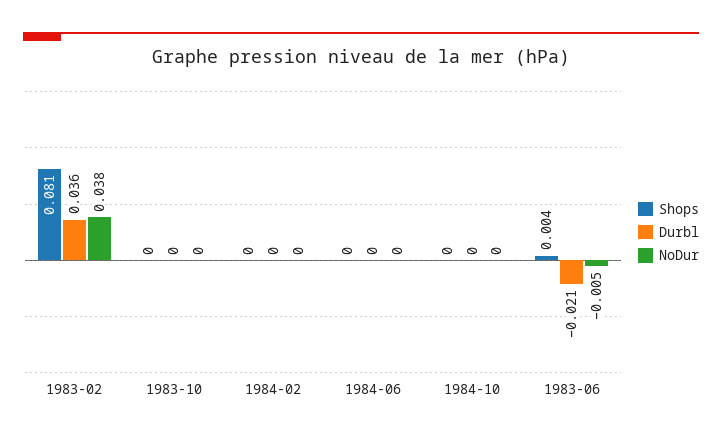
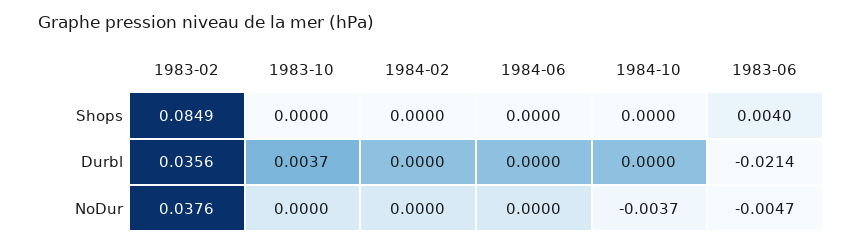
Shops, 1983-02: 0.081 -> 0.0849
Durbl, 1983-10: 0 -> 0.0037
NoDur, 1984-10: 0 -> -0.0037

